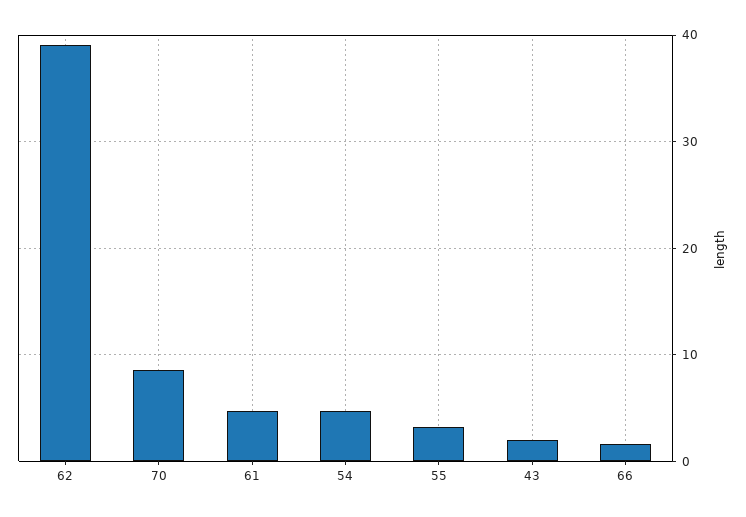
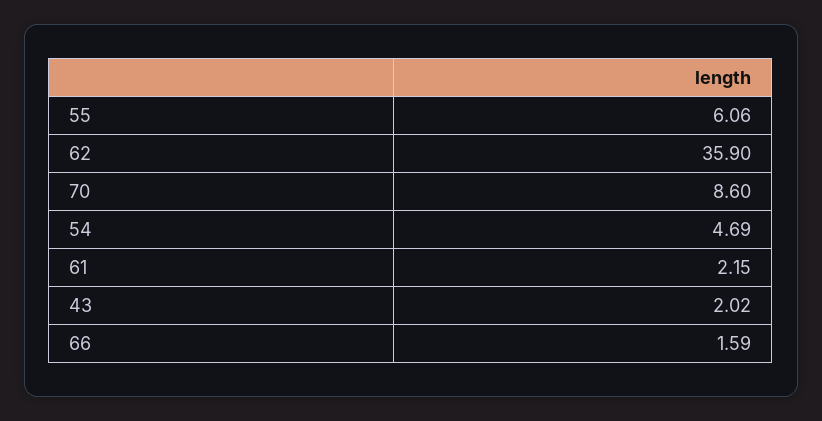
62: 39 -> 35.9
61: 5 -> 2.15
55: 3 -> 6.06

